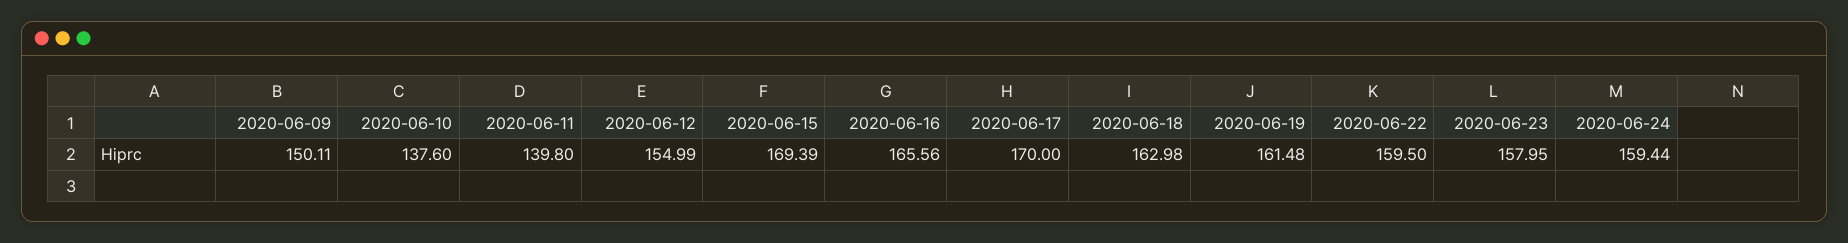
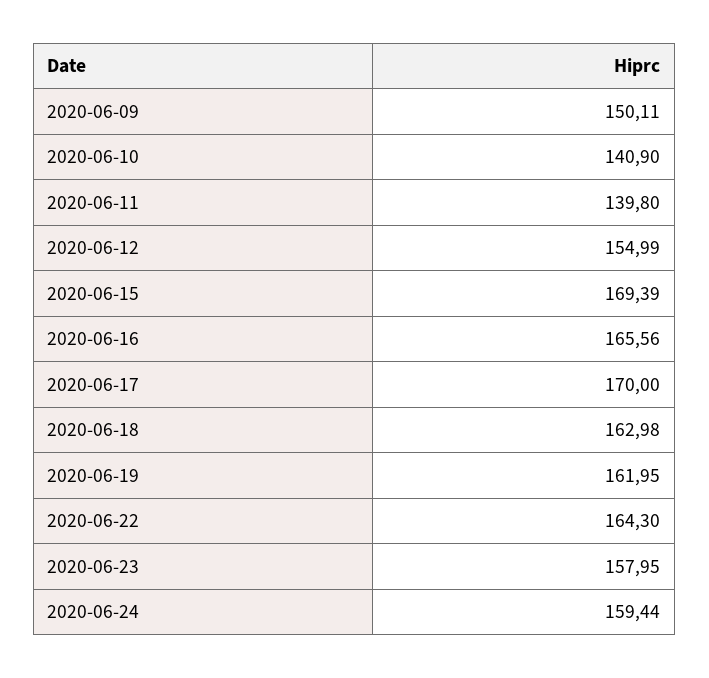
2020-06-10: 137.6 -> 140.9
2020-06-19: 161.48 -> 161.95
2020-06-22: 159.5 -> 164.3

